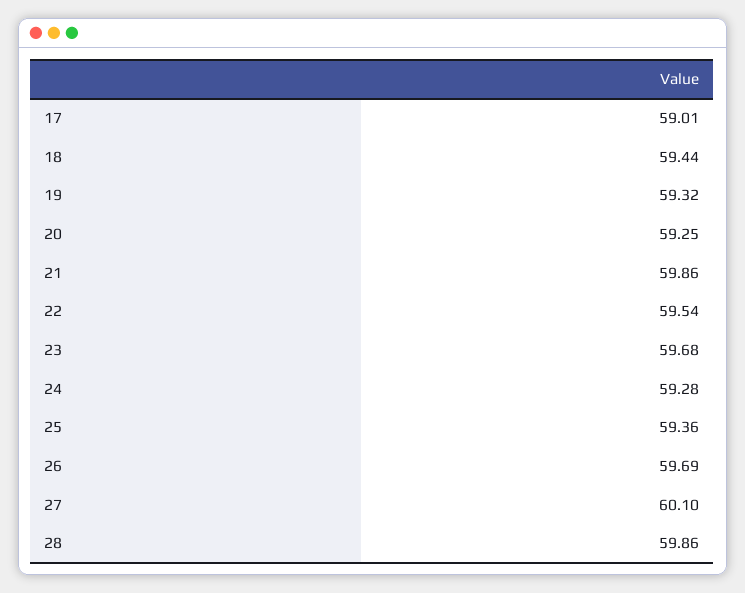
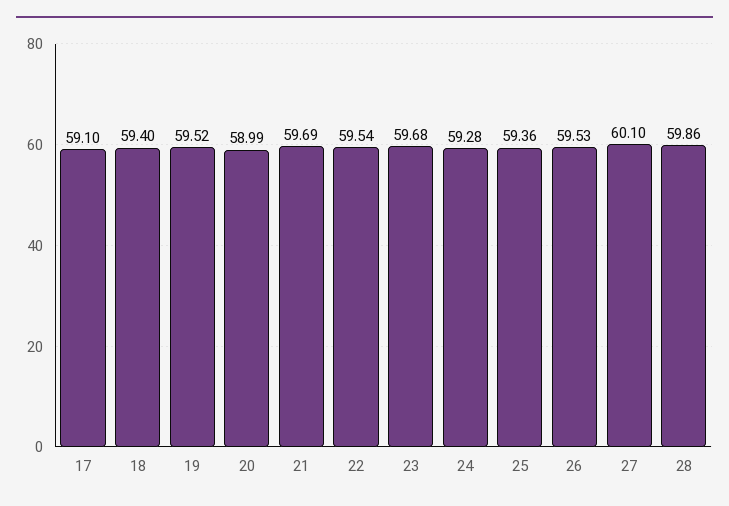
17: 59.01 -> 59.1
18: 59.44 -> 59.4
19: 59.32 -> 59.52
20: 59.25 -> 58.99
21: 59.86 -> 59.69
26: 59.69 -> 59.53

